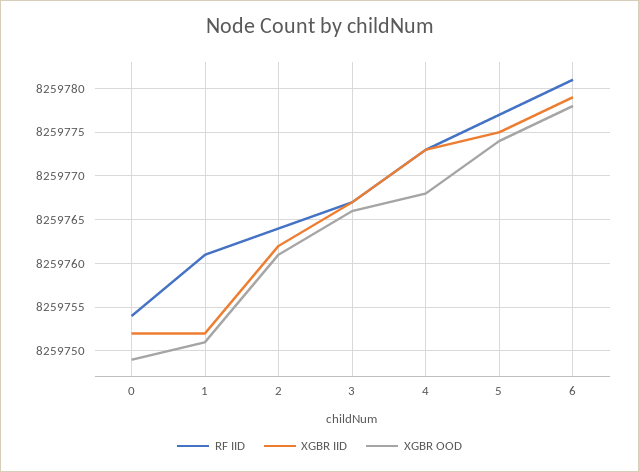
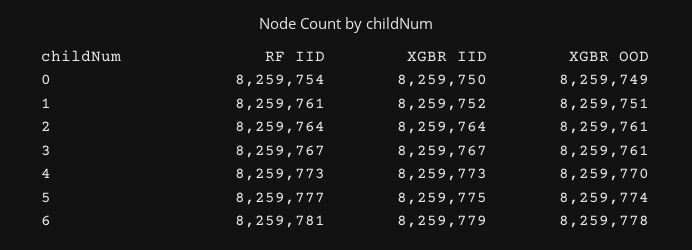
XGBR IID, 0: 8259752 -> 8259750
XGBR IID, 2: 8259762 -> 8259764
XGBR OOD, 3: 8259766 -> 8259761
XGBR OOD, 4: 8259768 -> 8259770

